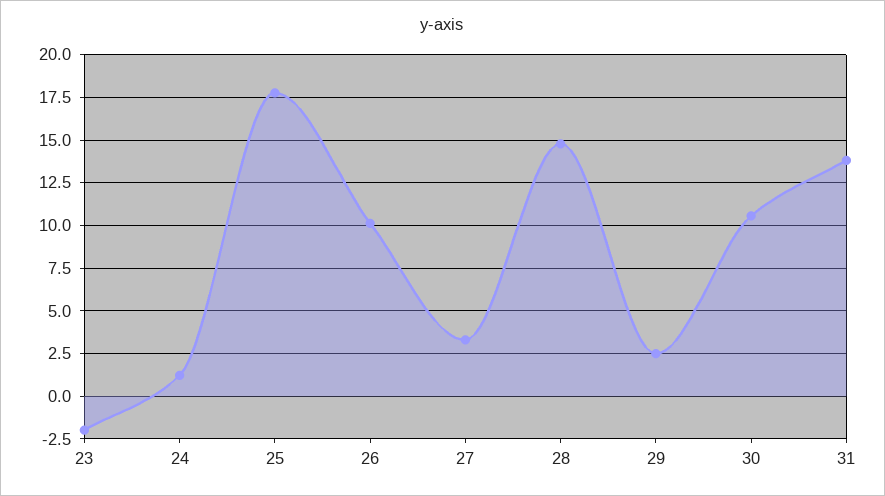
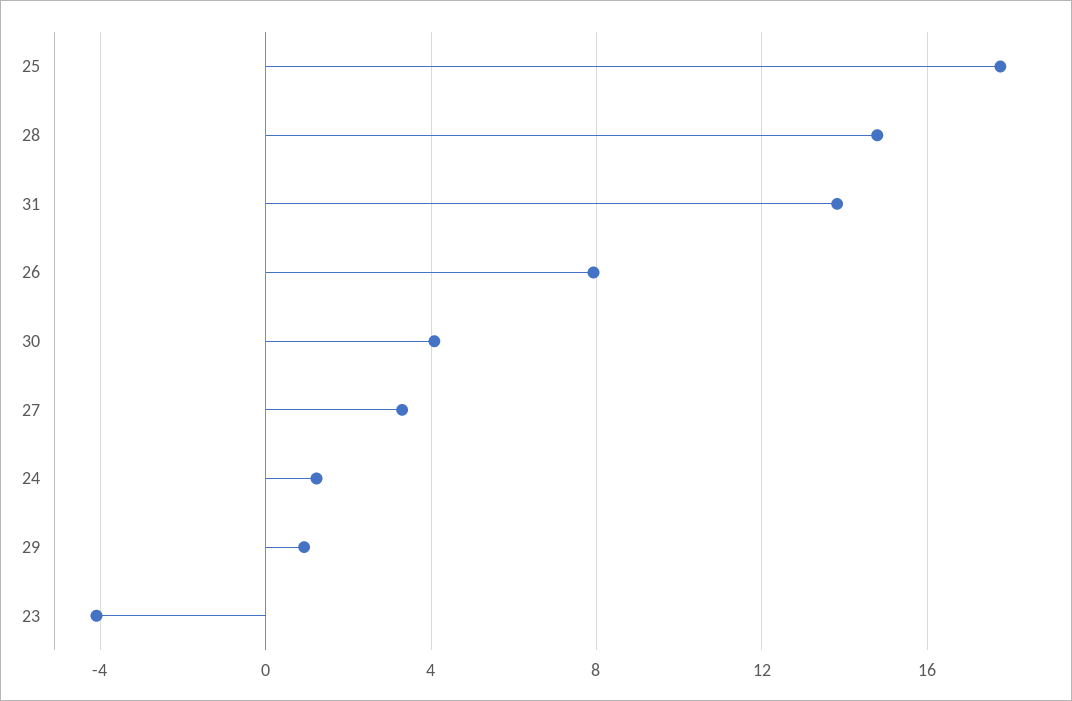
23: -2 -> -4
26: 10 -> 8
29: 2.5 -> 1
30: 10.5 -> 4

